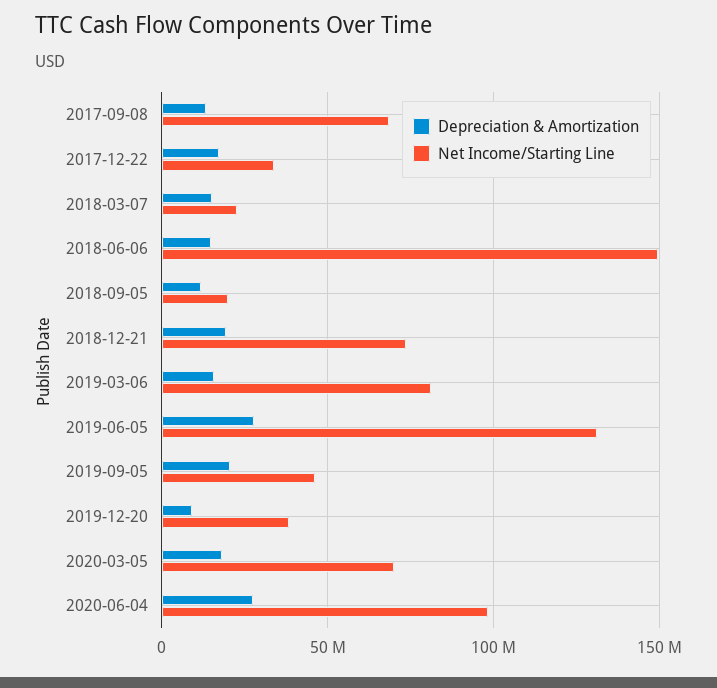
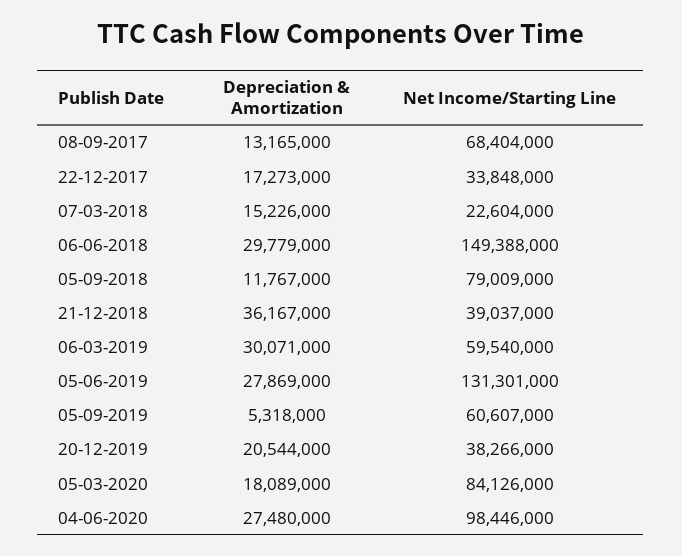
Depreciation & Amortization, 2018-06-06: 15000000 -> 29779000
Net Income/Starting Line, 2018-09-05: 20000000 -> 79009000
Depreciation & Amortization, 2018-12-21: 20000000 -> 36167000
Net Income/Starting Line, 2018-12-21: 75000000 -> 39037000
Depreciation & Amortization, 2019-03-06: 15000000 -> 30071000
Net Income/Starting Line, 2019-03-06: 80000000 -> 59540000
Depreciation & Amortization, 2019-09-05: 20000000 -> 5318000
Net Income/Starting Line, 2019-09-05: 45000000 -> 60607000
Depreciation & Amortization, 2019-12-20: 10000000 -> 20544000
Net Income/Starting Line, 2020-03-05: 70000000 -> 84126000

